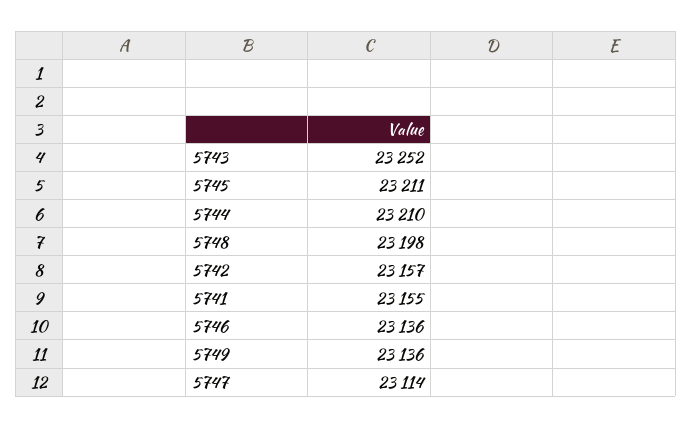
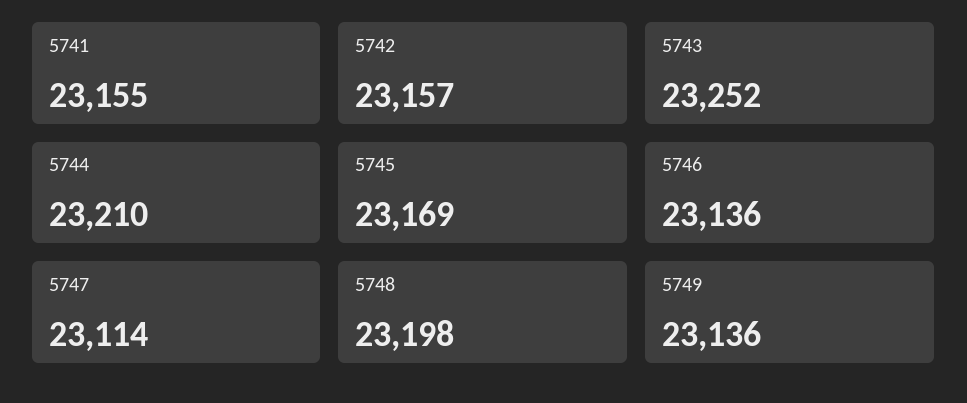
5745: 23211 -> 23169

